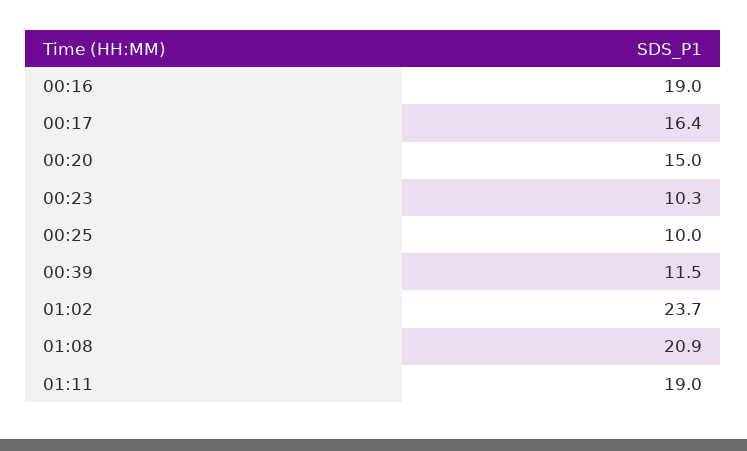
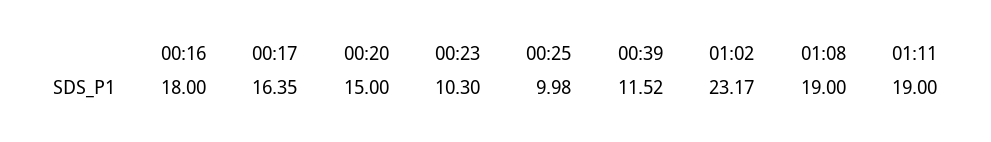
00:16: 19 -> 18
01:02: 23.7 -> 23.17
01:08: 20.9 -> 19

